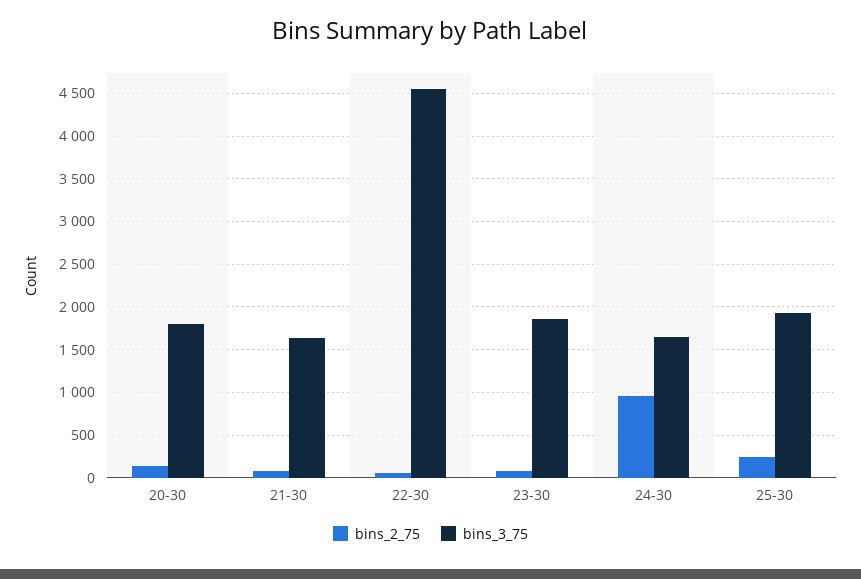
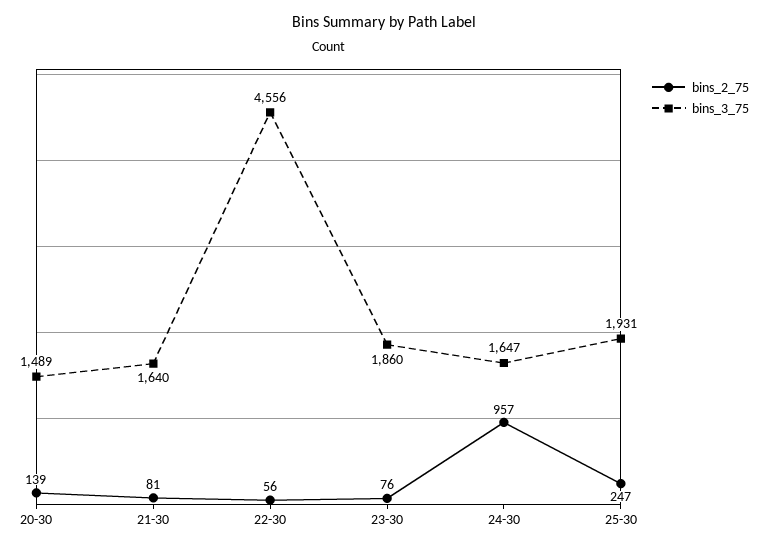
bins_3_75, 20-30: 1800 -> 1489

